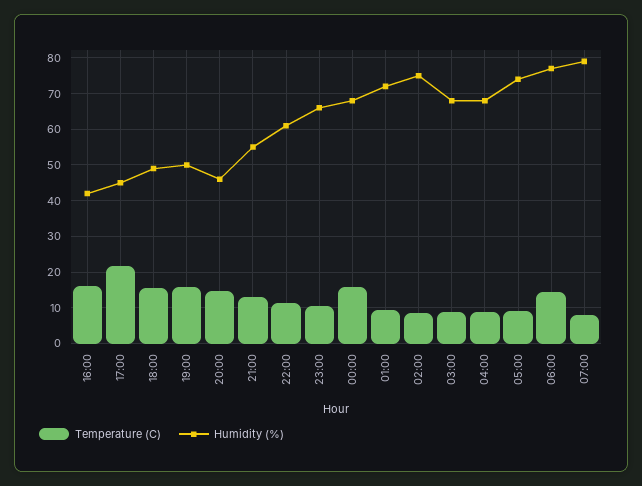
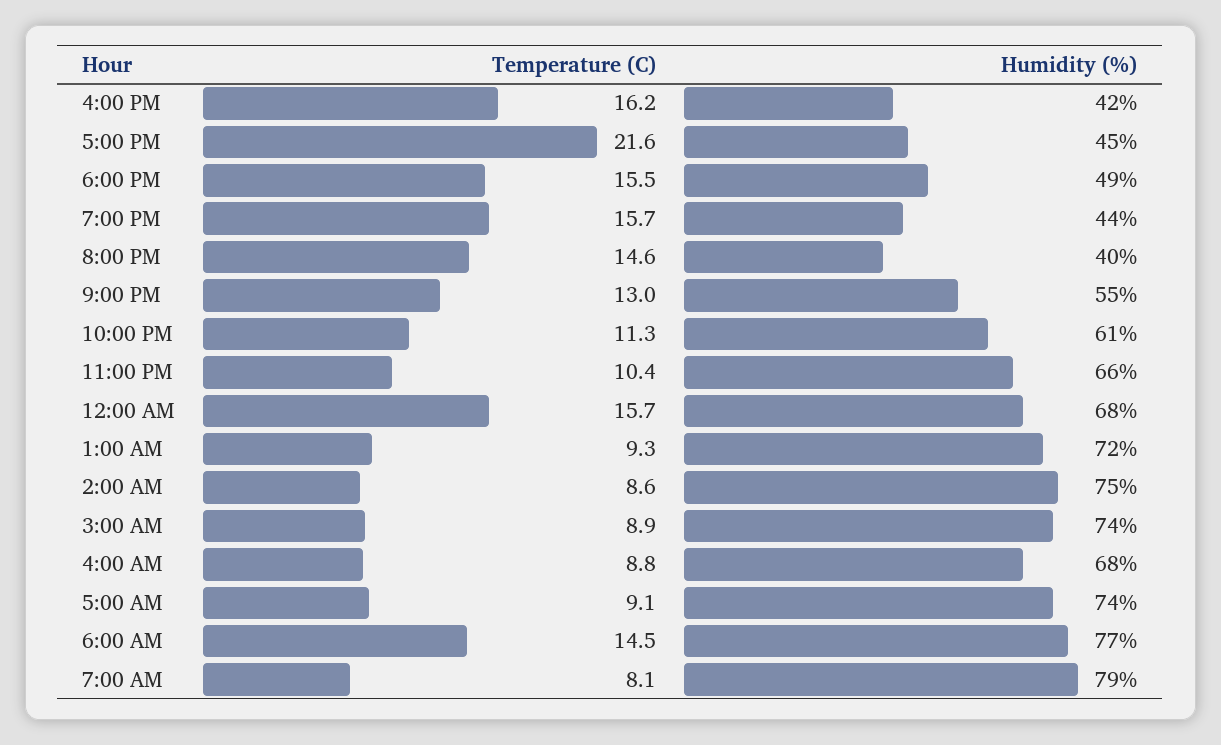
Humidity (%), 19:00: 50 -> 44
Humidity (%), 20:00: 46 -> 40
Humidity (%), 03:00: 68 -> 74

